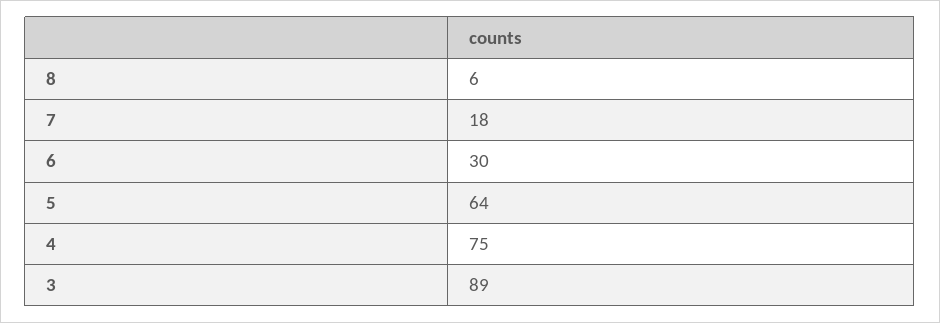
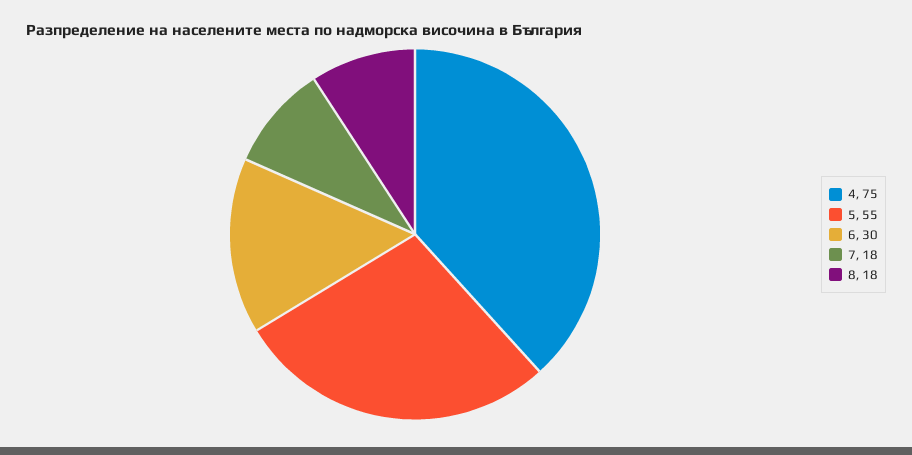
8: 6 -> 18
5: 64 -> 55
3: 89 -> none

